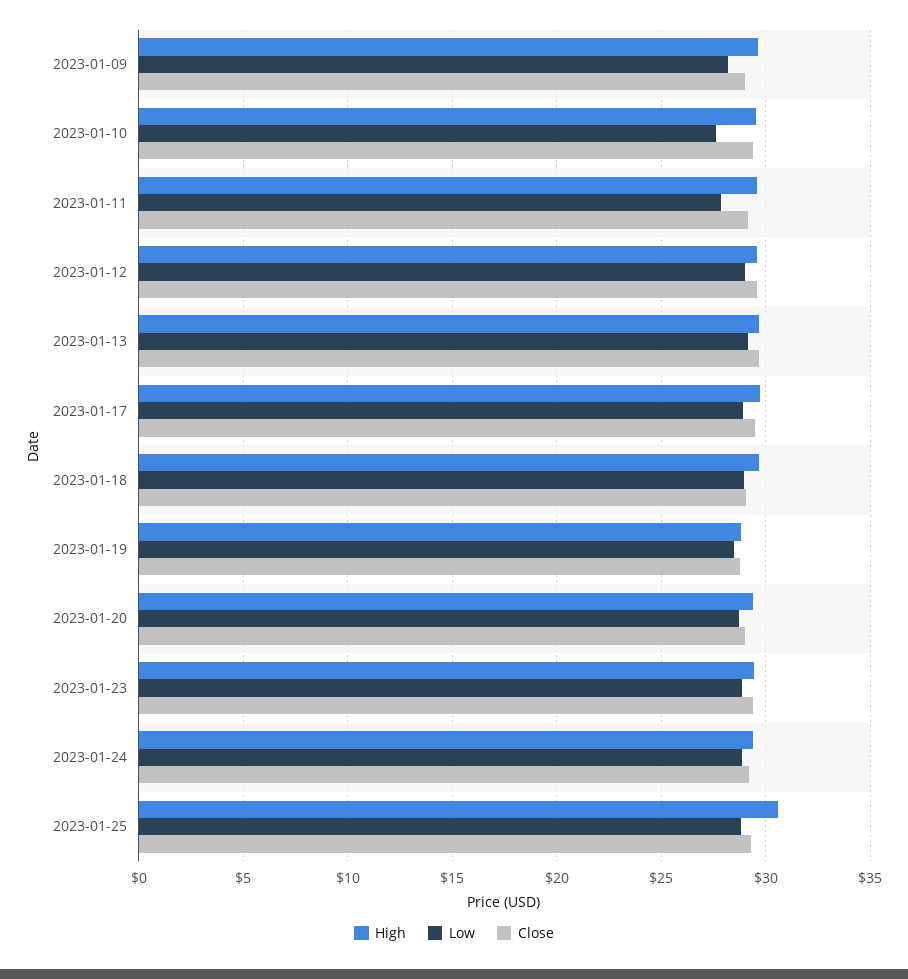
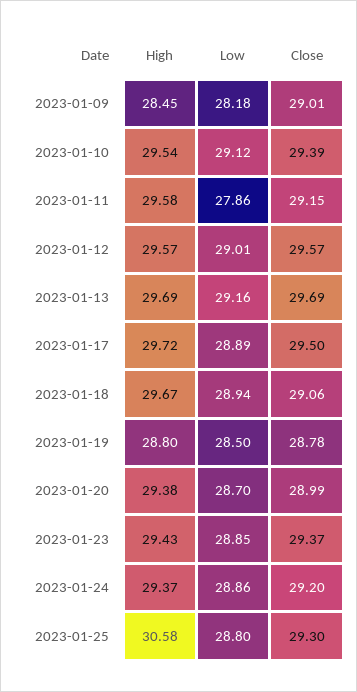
High, 2023-01-09: 29.5 -> 28.45
Low, 2023-01-10: 27.5 -> 29.12

